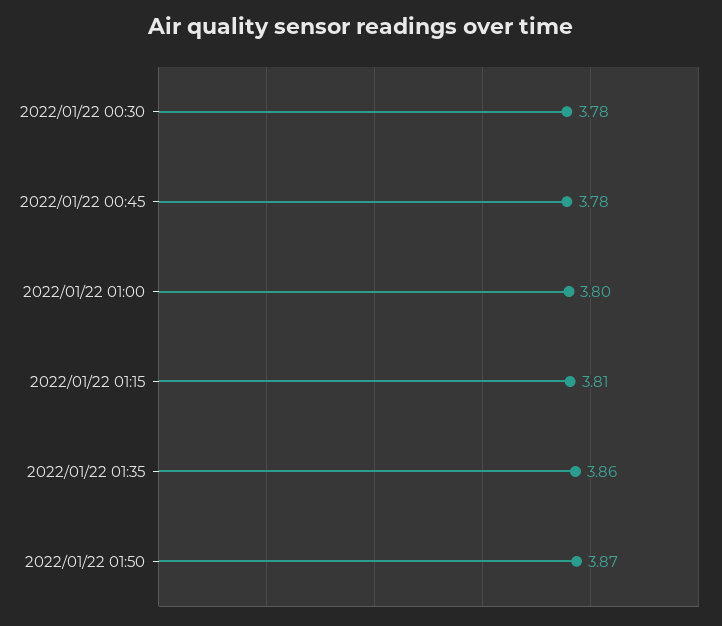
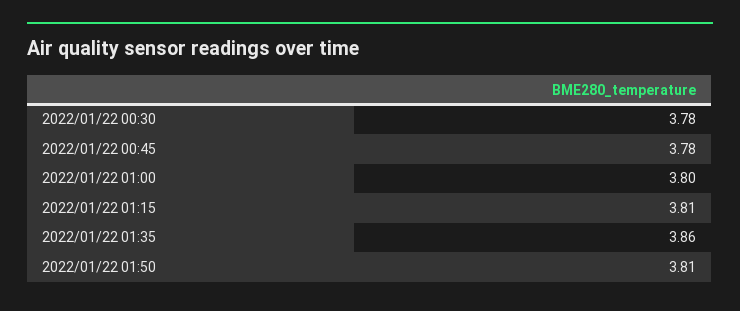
2022/01/22 01:50: 3.87 -> 3.81

